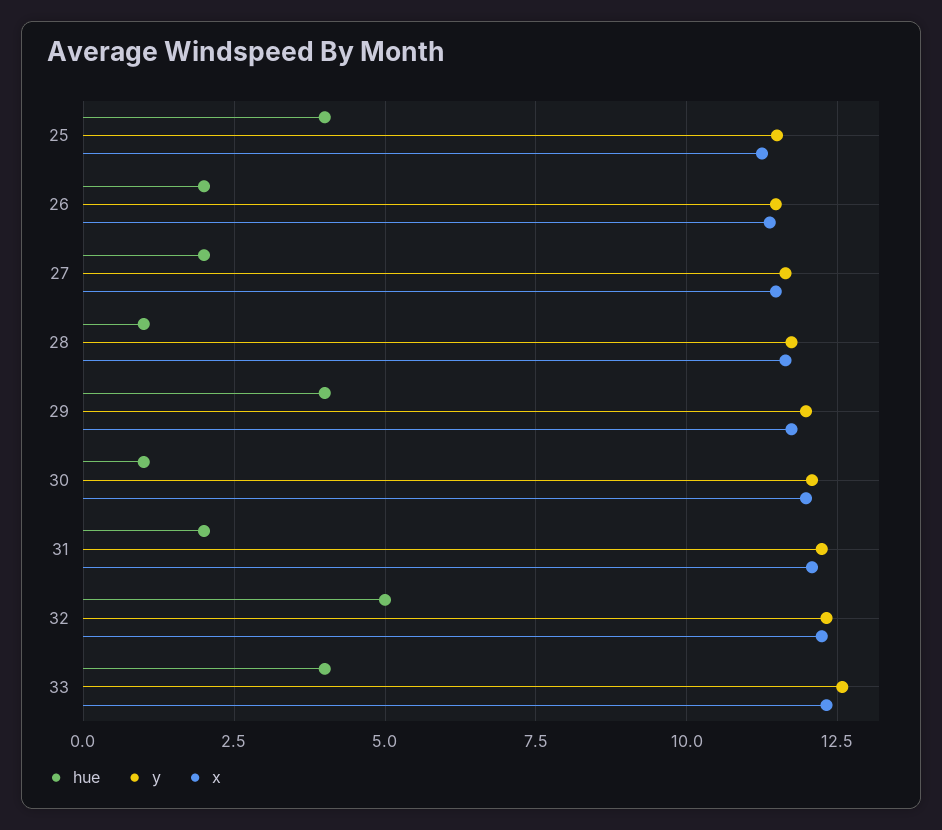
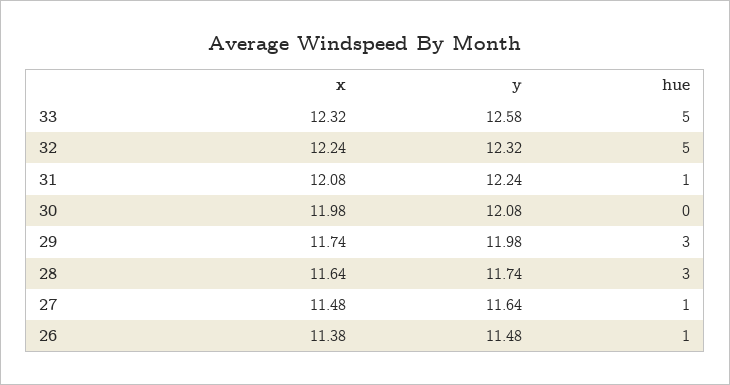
hue, 25: 4 -> none
y, 25: 11.5 -> none
x, 25: 11.25 -> none
hue, 26: 2 -> 1
hue, 27: 2 -> 1
hue, 28: 1 -> 3
hue, 29: 4 -> 3
hue, 30: 1 -> 0
hue, 31: 2 -> 1
hue, 33: 4 -> 5

